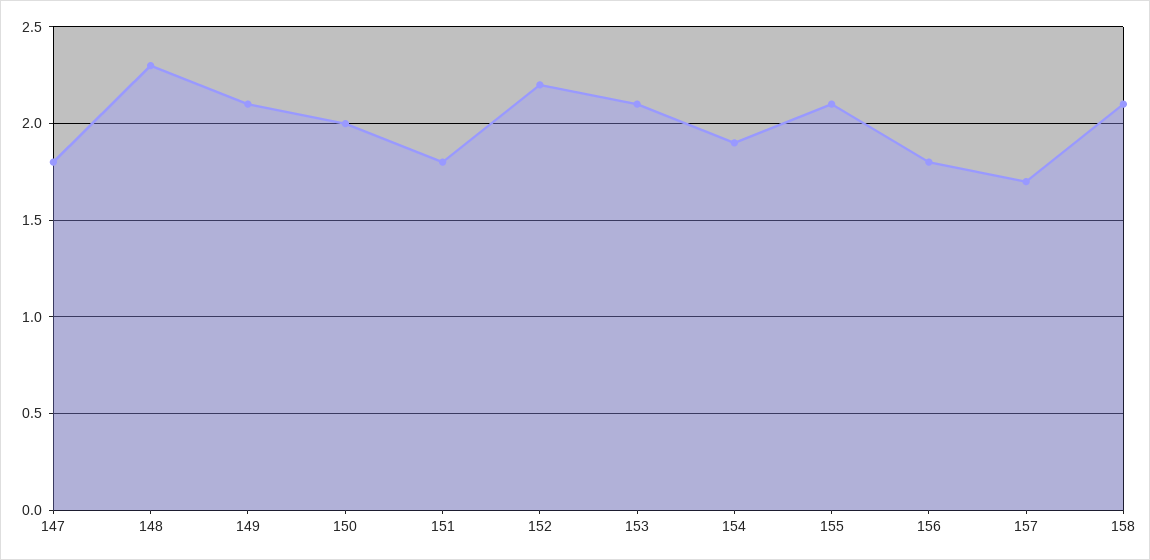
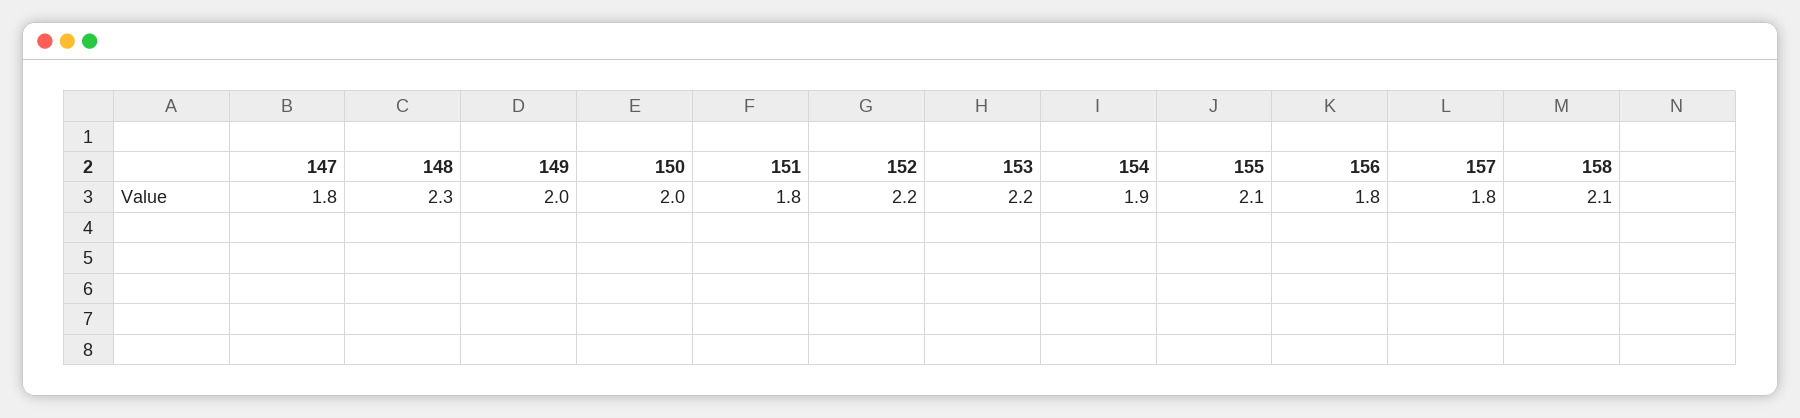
149: 2.1 -> 2
153: 2.1 -> 2.2
157: 1.7 -> 1.8

